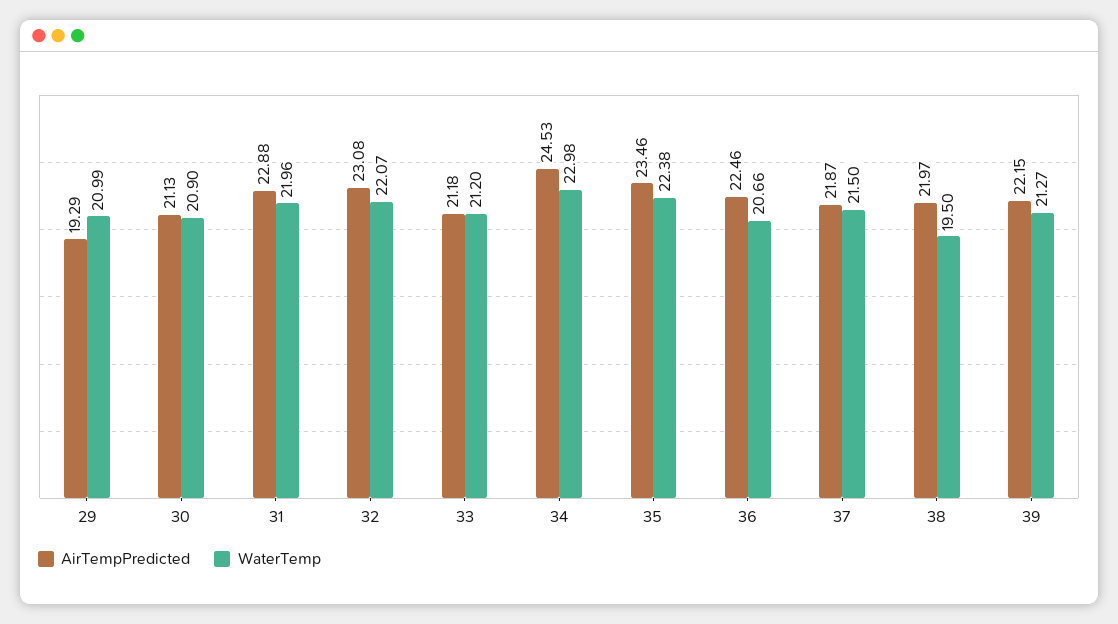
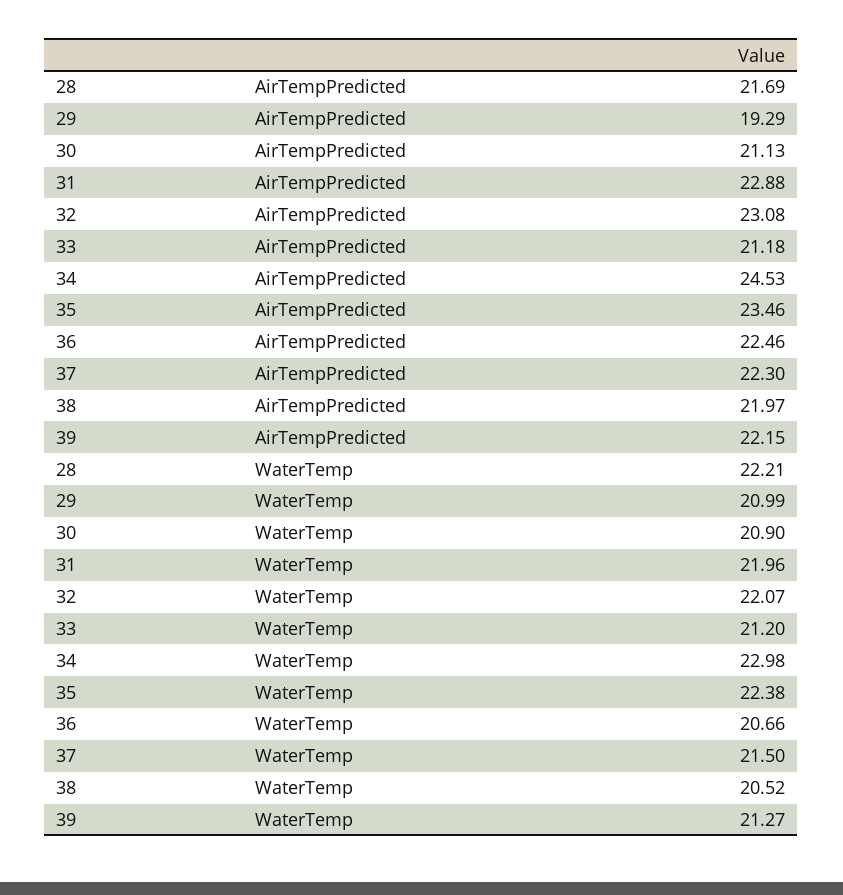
AirTempPredicted, 37: 21.87 -> 22.3
WaterTemp, 38: 19.5 -> 20.52
AirTempPredicted, 28: none -> 21.69
WaterTemp, 28: none -> 22.21

